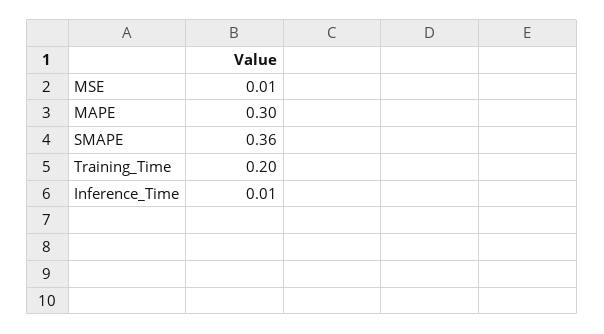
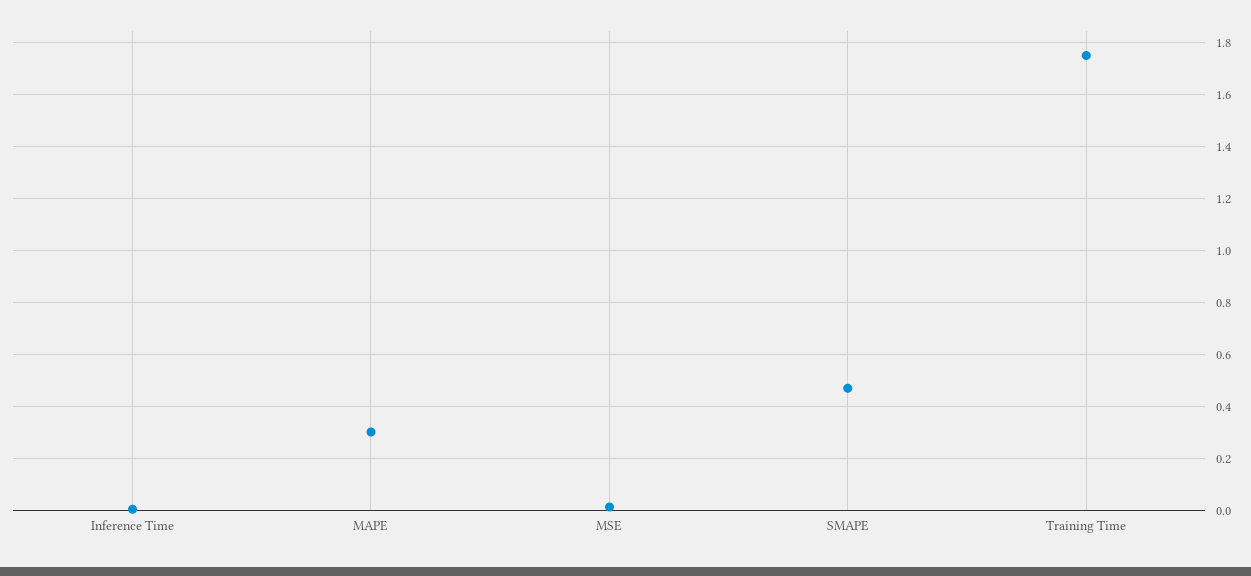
SMAPE: 0.36 -> 0.475
Training_Time: 0.2 -> 1.75

